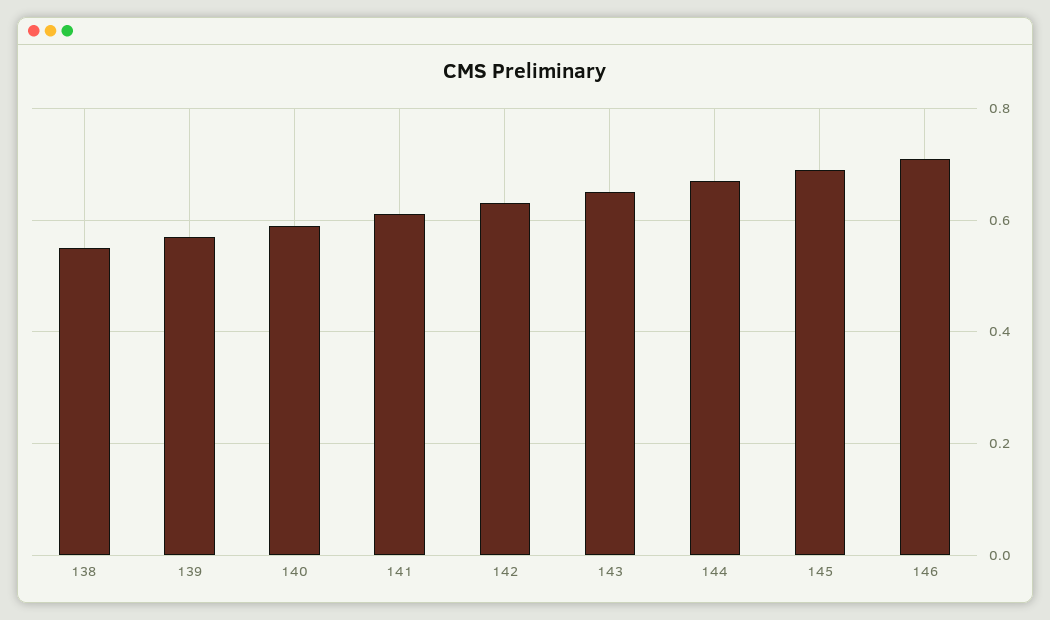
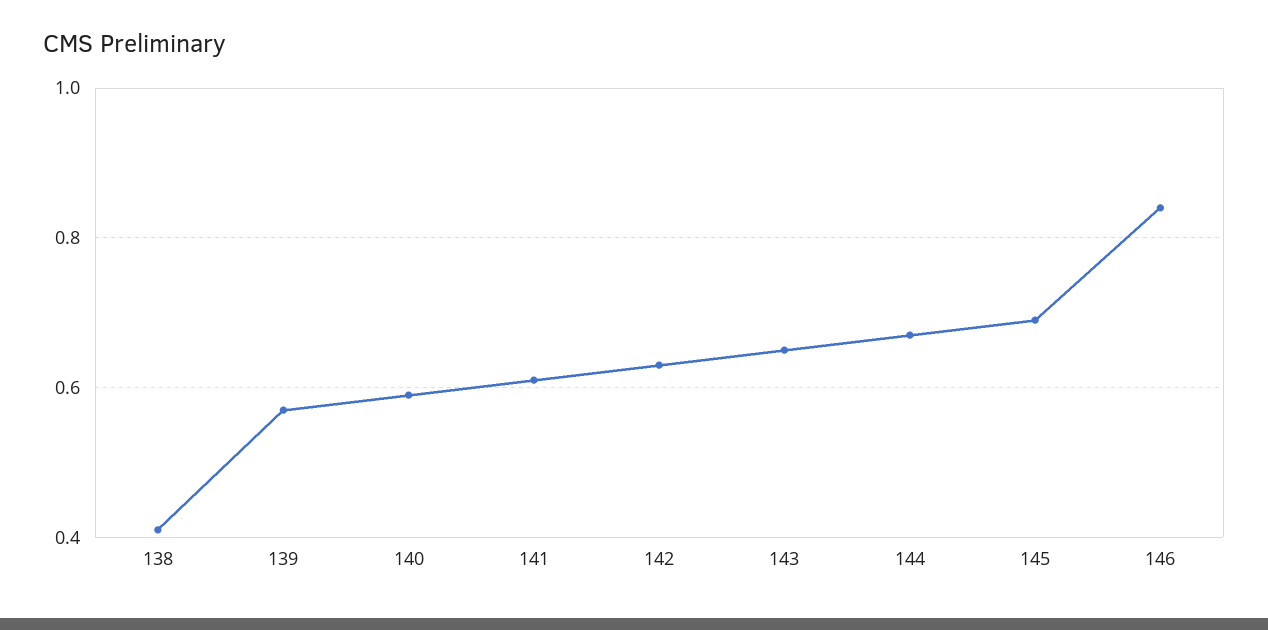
138: 0.55 -> 0.4
146: 0.7 -> 0.85

